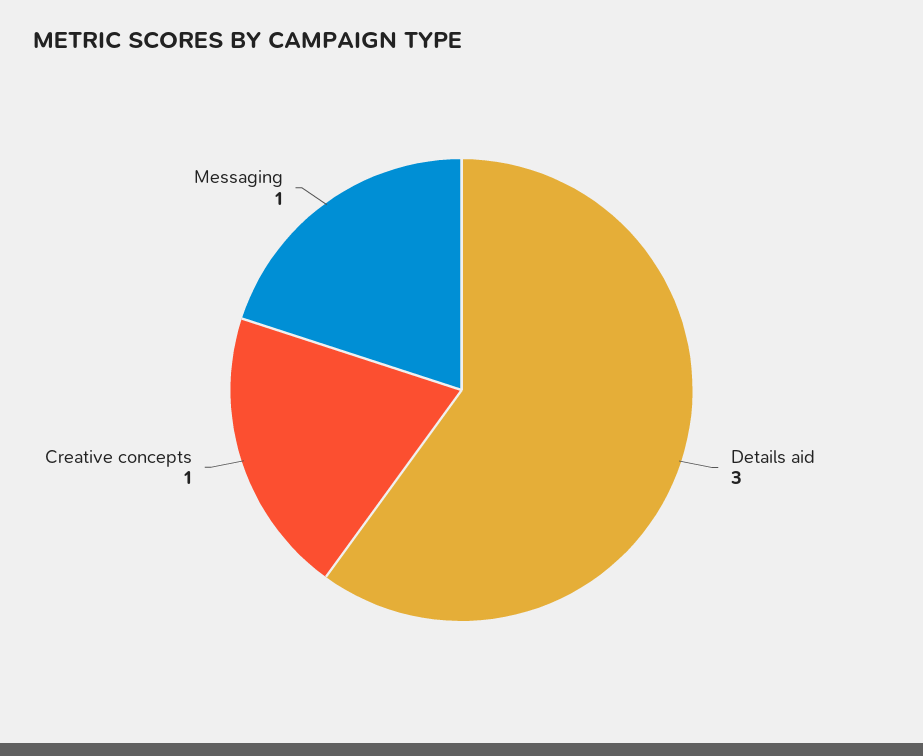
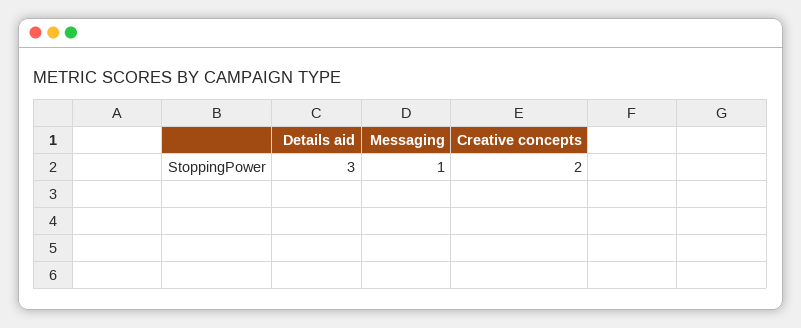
Creative concepts: 1 -> 2

